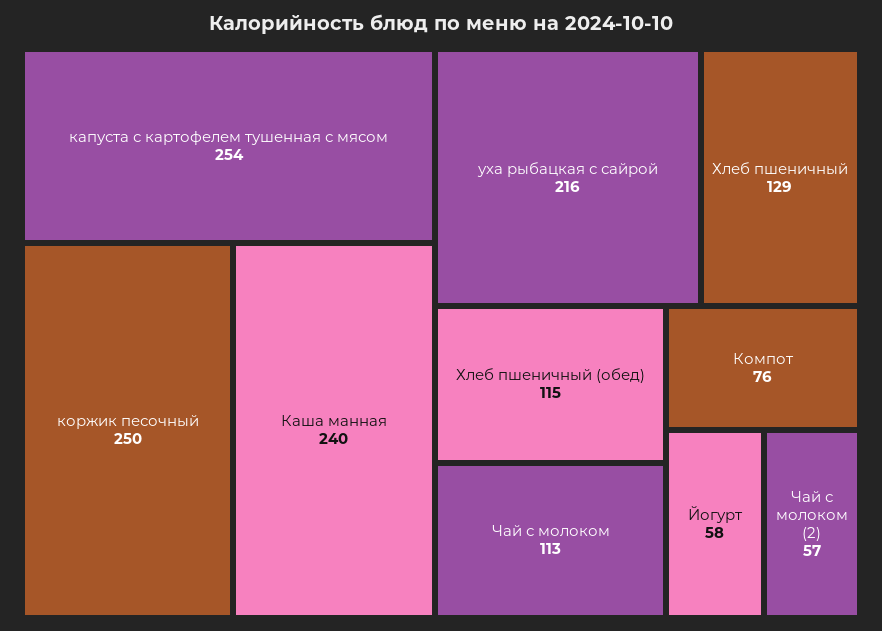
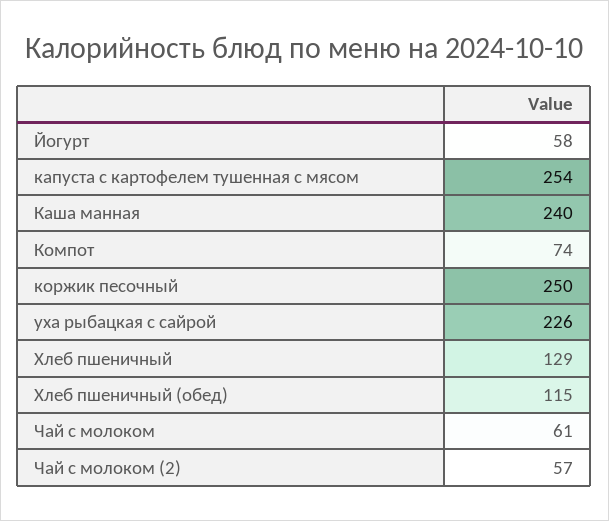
уха рыбацкая с сайрой: 216 -> 226
Чай с молоком: 113 -> 61
Компот: 76 -> 74

